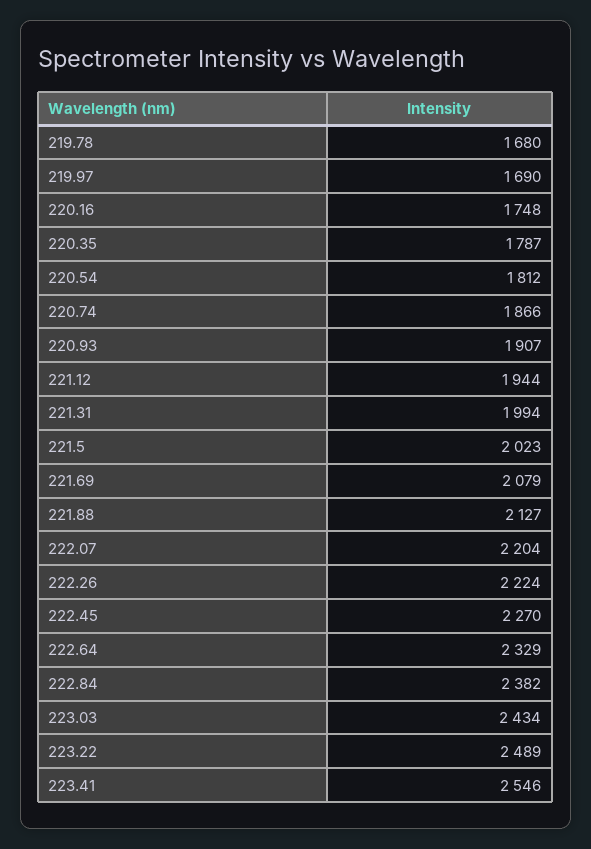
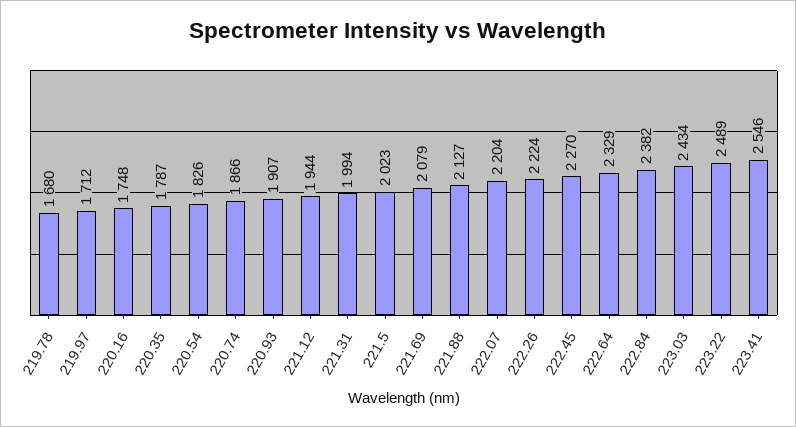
219.97: 1690 -> 1712
220.54: 1812 -> 1826

